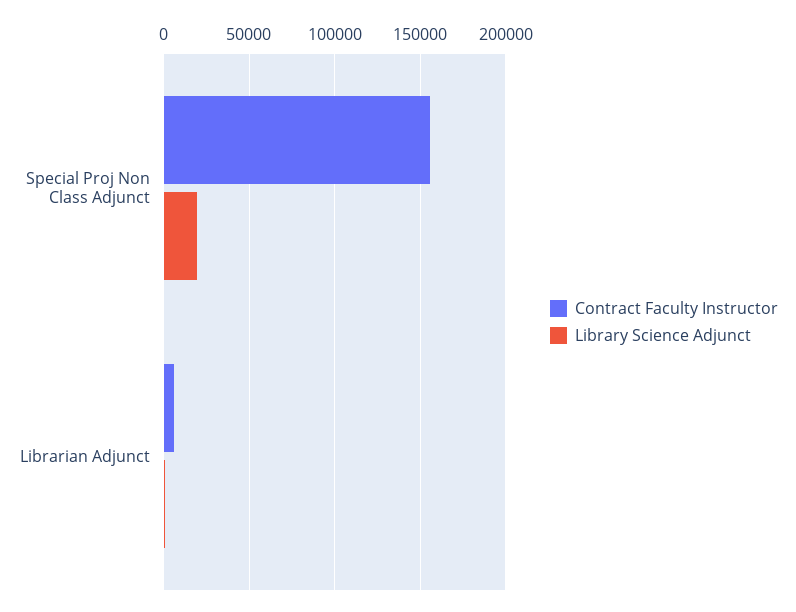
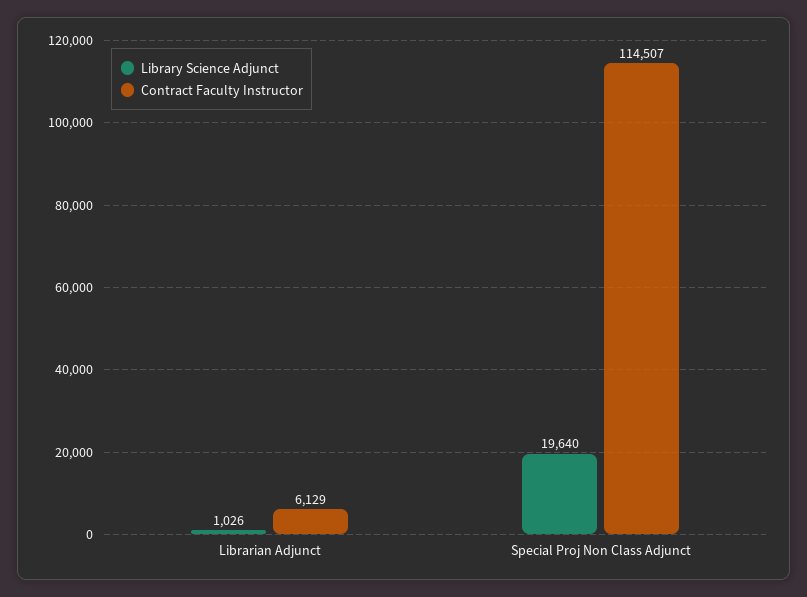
Contract Faculty Instructor, Special Proj Non Class Adjunct: 155000 -> 114507

